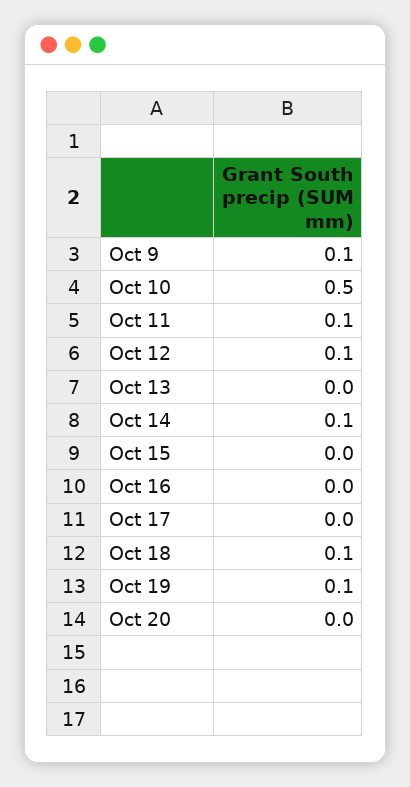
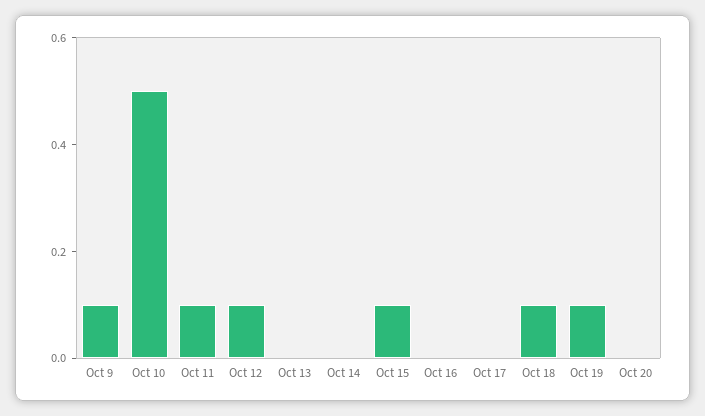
Oct 14: 0.1 -> 0
Oct 15: 0 -> 0.1

